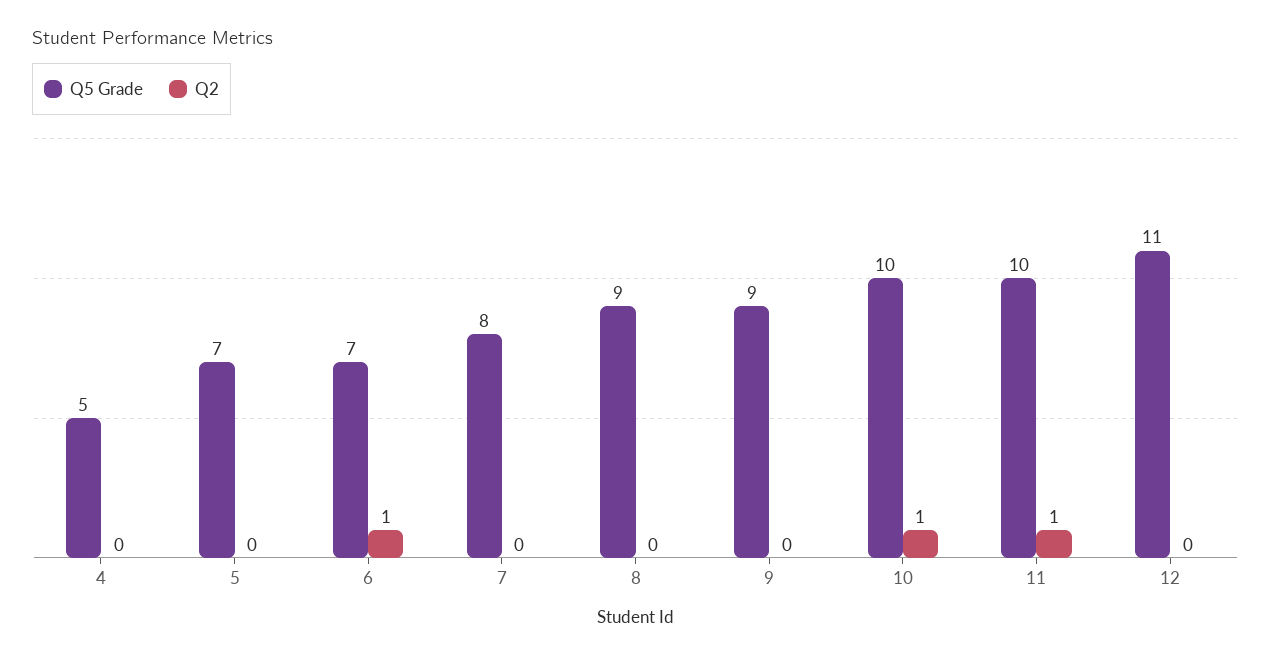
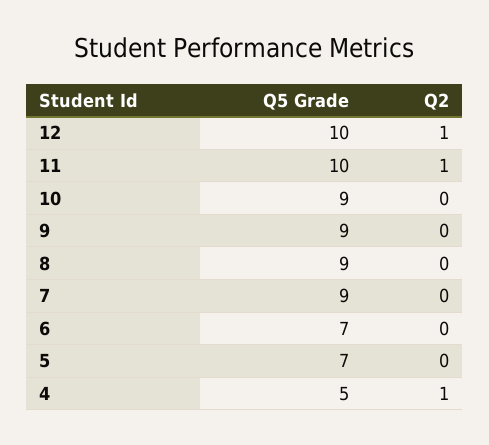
Q2, 4: 0 -> 1
Q2, 6: 1 -> 0
Q5 Grade, 7: 8 -> 9
Q5 Grade, 10: 10 -> 9
Q2, 10: 1 -> 0
Q5 Grade, 12: 11 -> 10
Q2, 12: 0 -> 1

